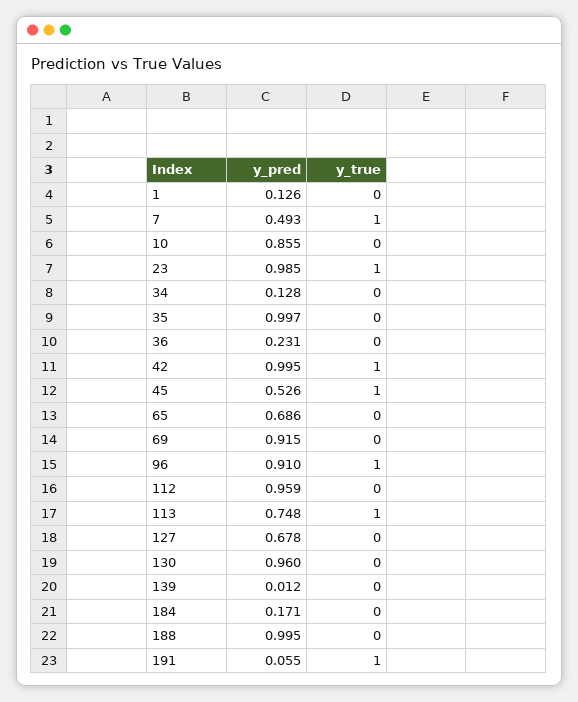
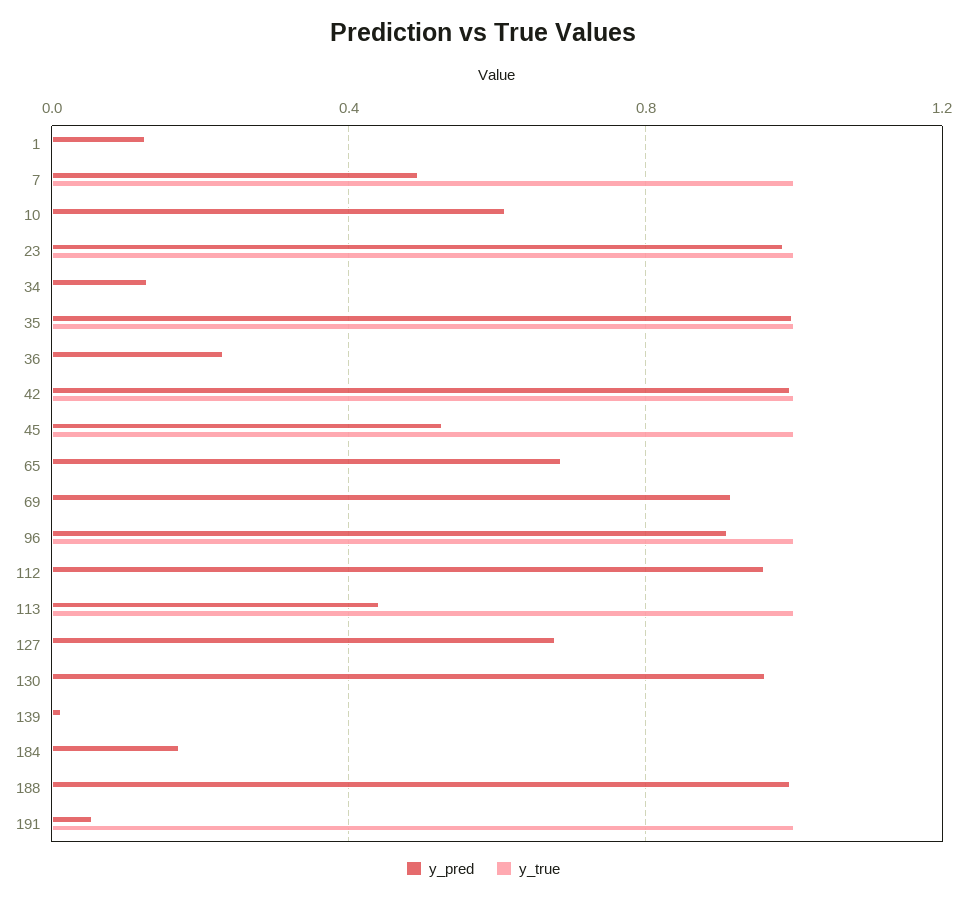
y_pred, 10: 0.855 -> 0.6
y_true, 35: 0 -> 1
y_pred, 113: 0.748 -> 0.45

